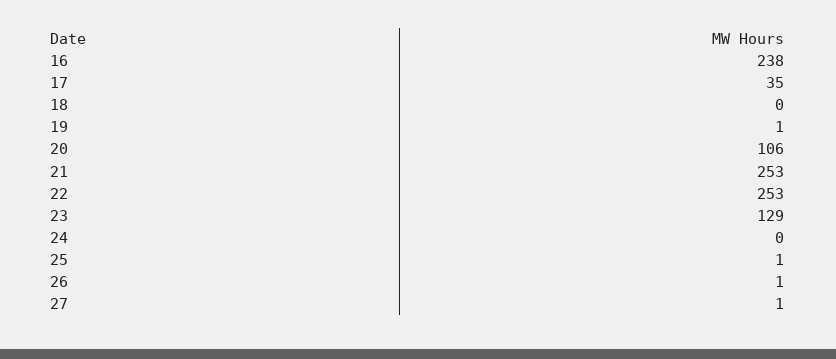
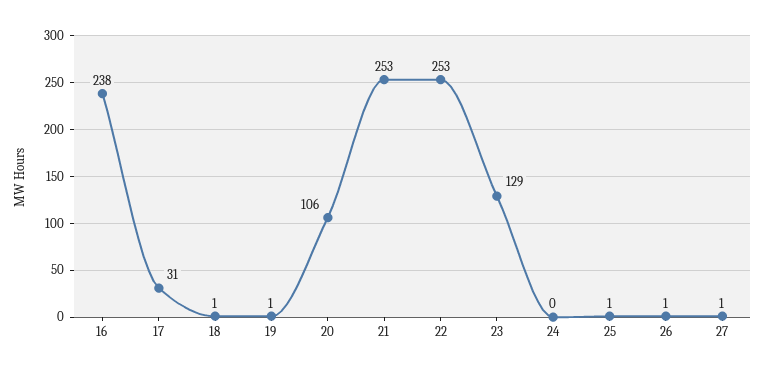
17: 35 -> 31
18: 0 -> 1

